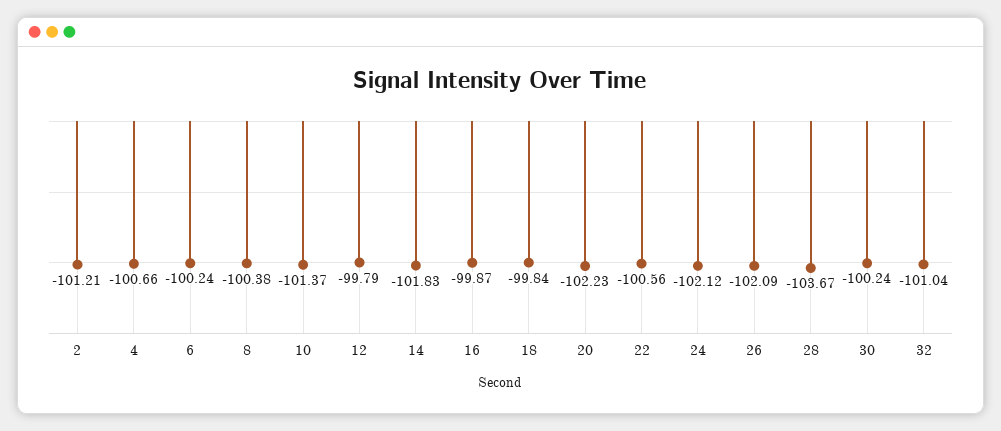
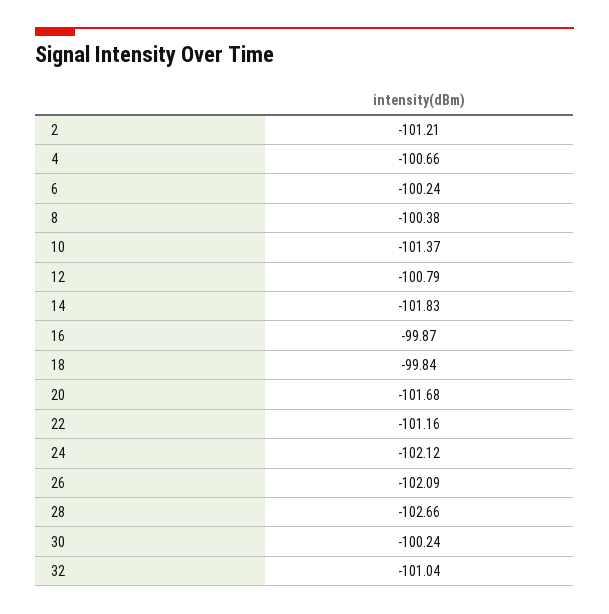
12: -99.79 -> -100.79
20: -102.23 -> -101.68
22: -100.56 -> -101.16
28: -103.67 -> -102.66

